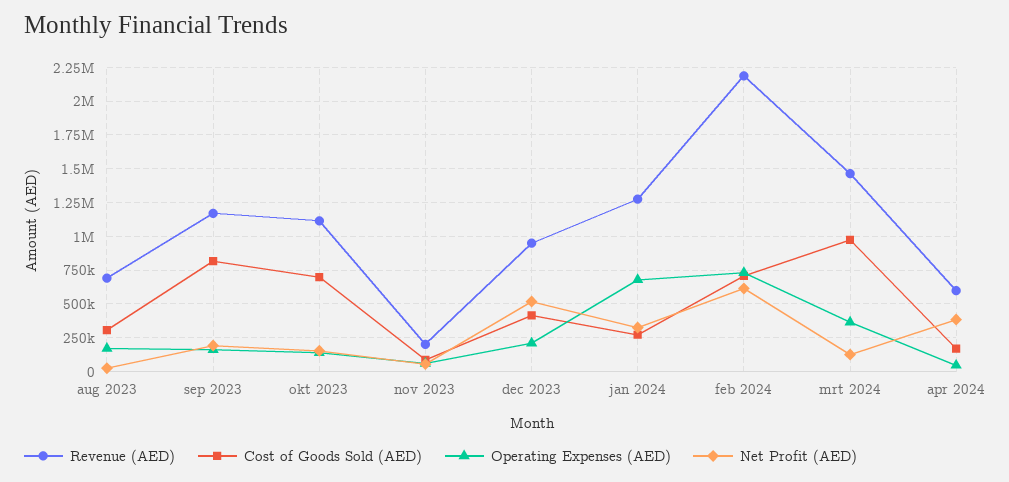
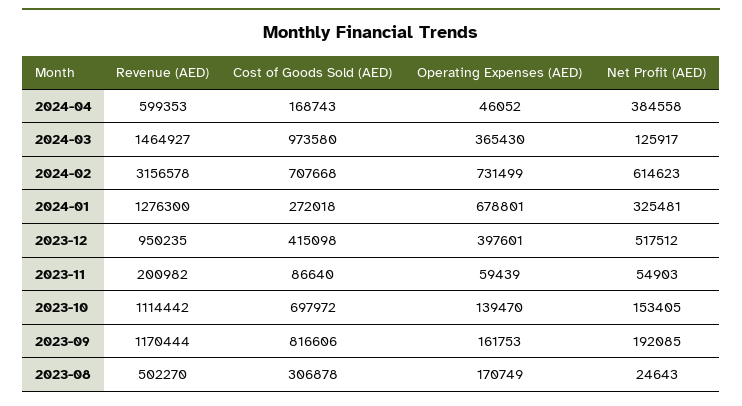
Revenue (AED), aug 2023: 700000 -> 502270
Operating Expenses (AED), dec 2023: 200000 -> 397601
Revenue (AED), feb 2024: 2200000 -> 3156578

